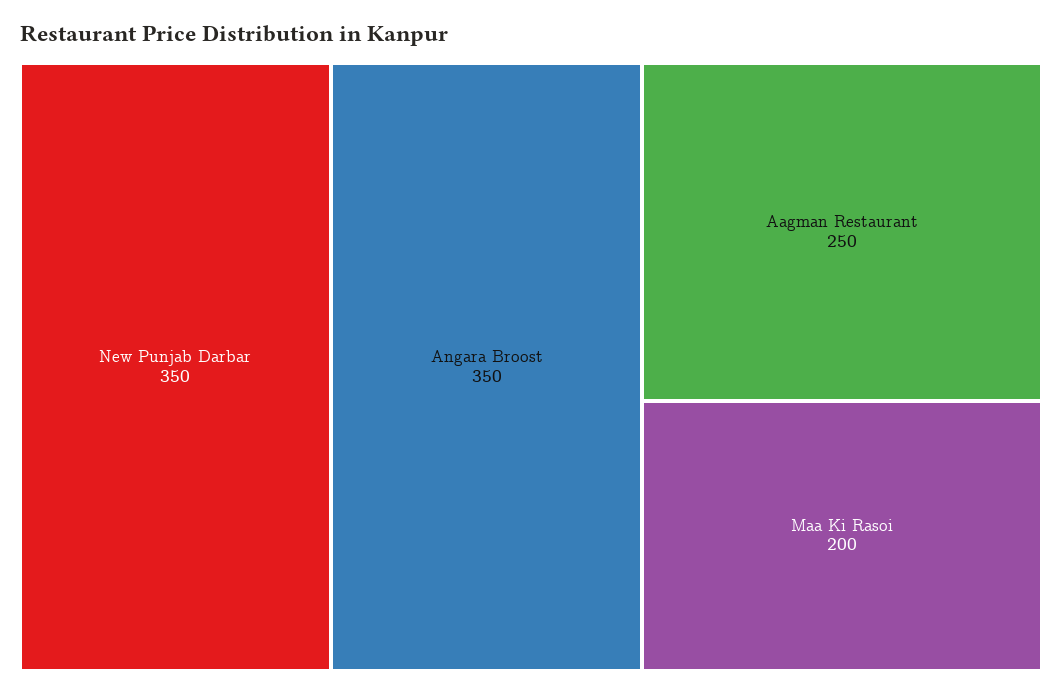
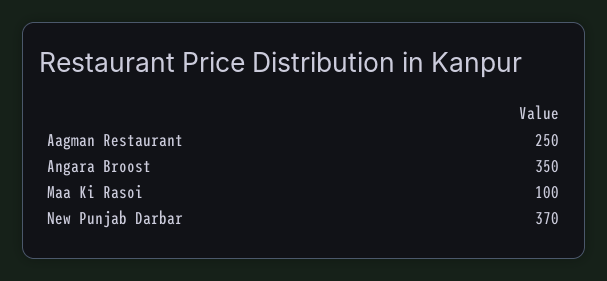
New Punjab Darbar: 350 -> 370
Maa Ki Rasoi: 200 -> 100

